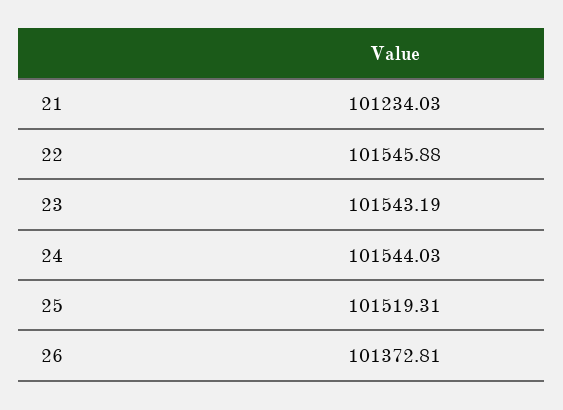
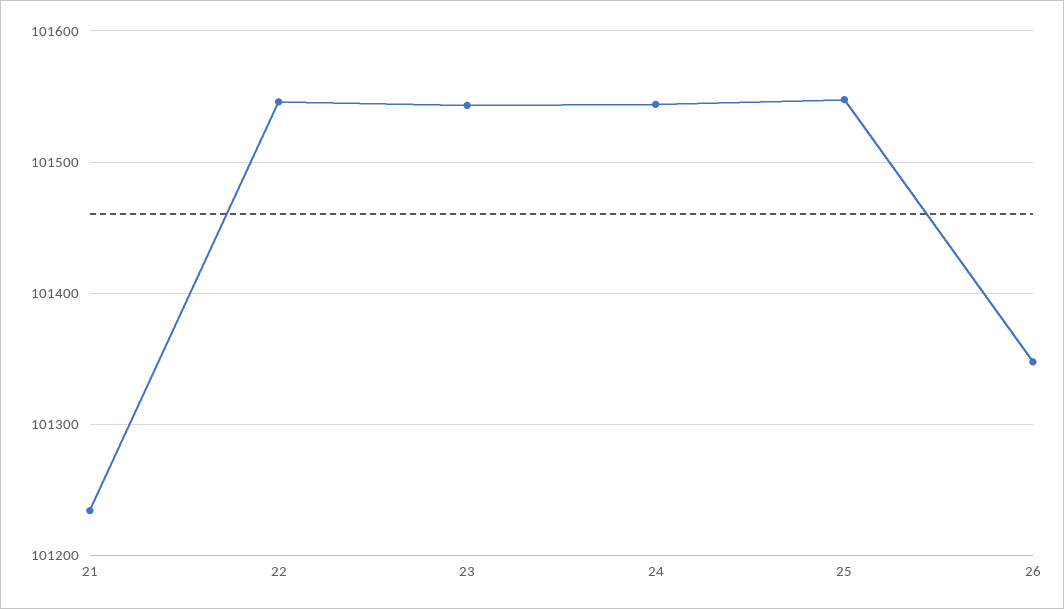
25: 101519.31 -> 101550
26: 101372.81 -> 101350

